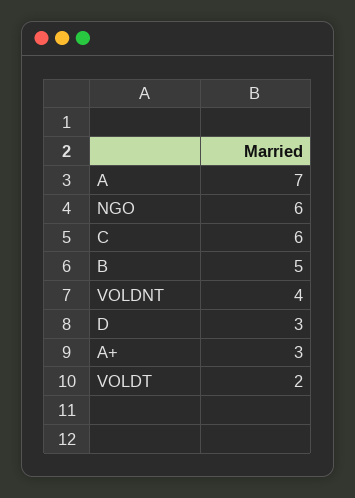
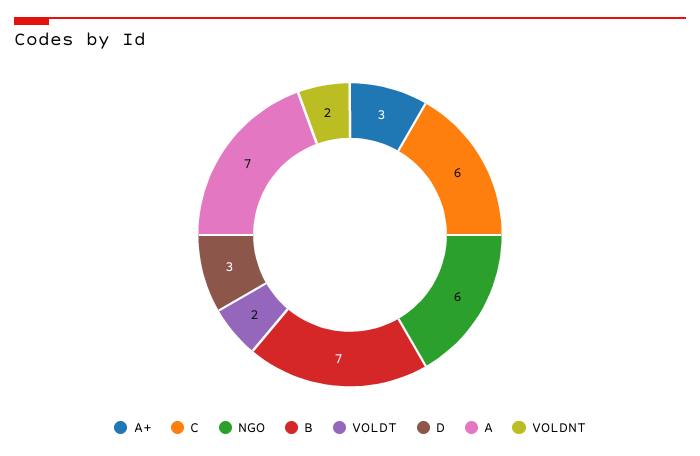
B: 5 -> 7
VOLDNT: 4 -> 2

